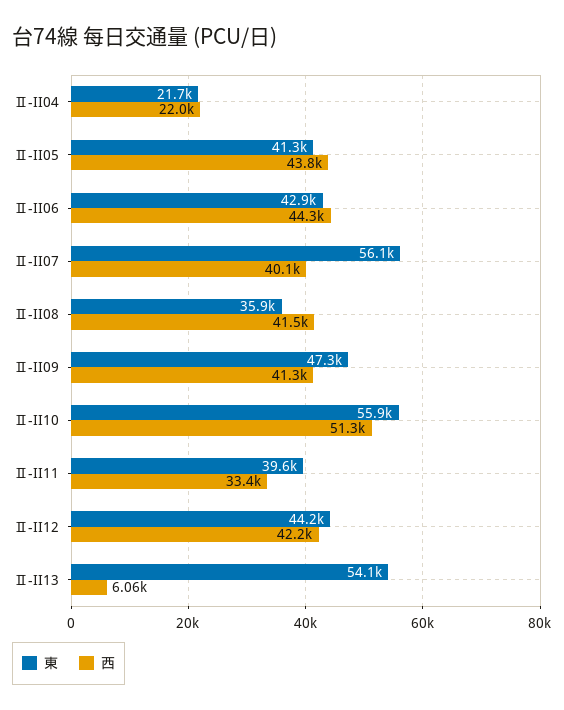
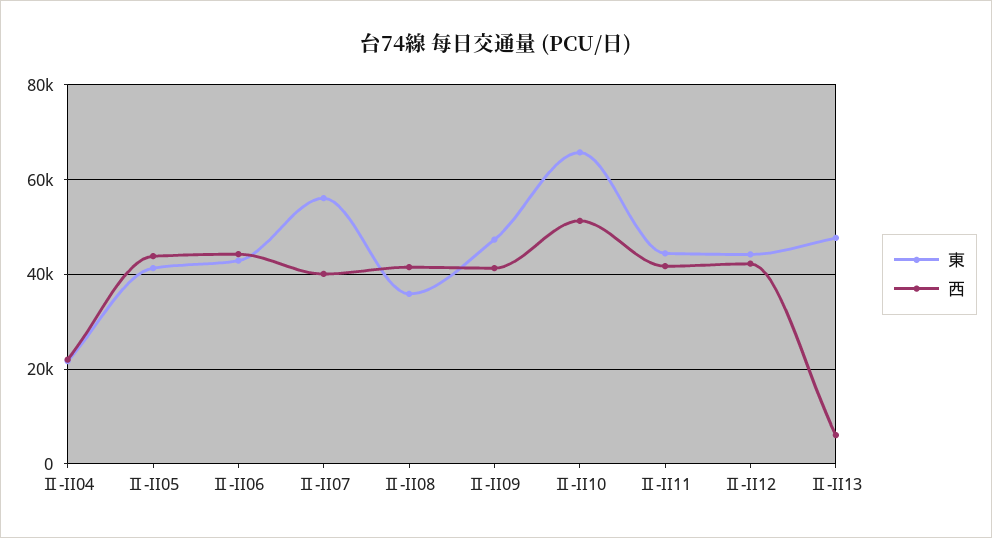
東, Ⅱ-II10: 55900 -> 66000
東, Ⅱ-II11: 39600 -> 44000
西, Ⅱ-II11: 33400 -> 42000
東, Ⅱ-II13: 54100 -> 48000

